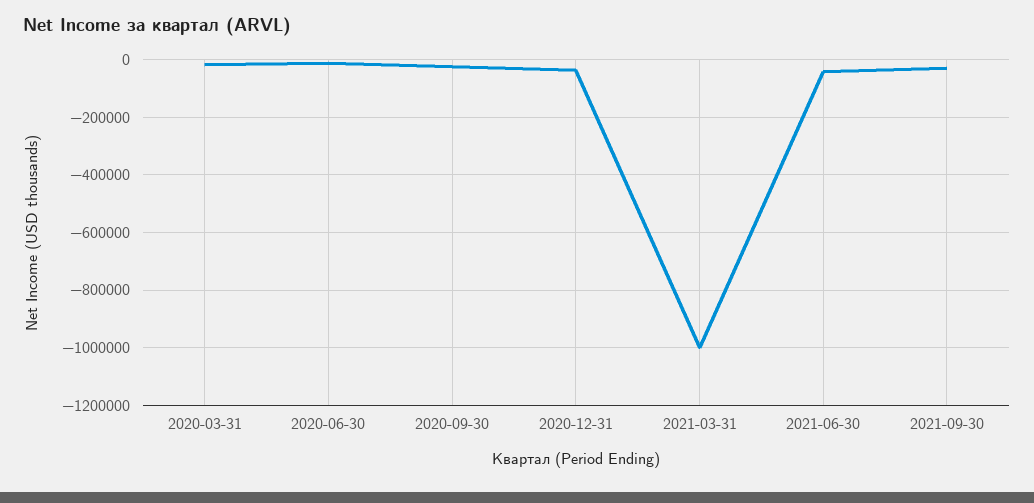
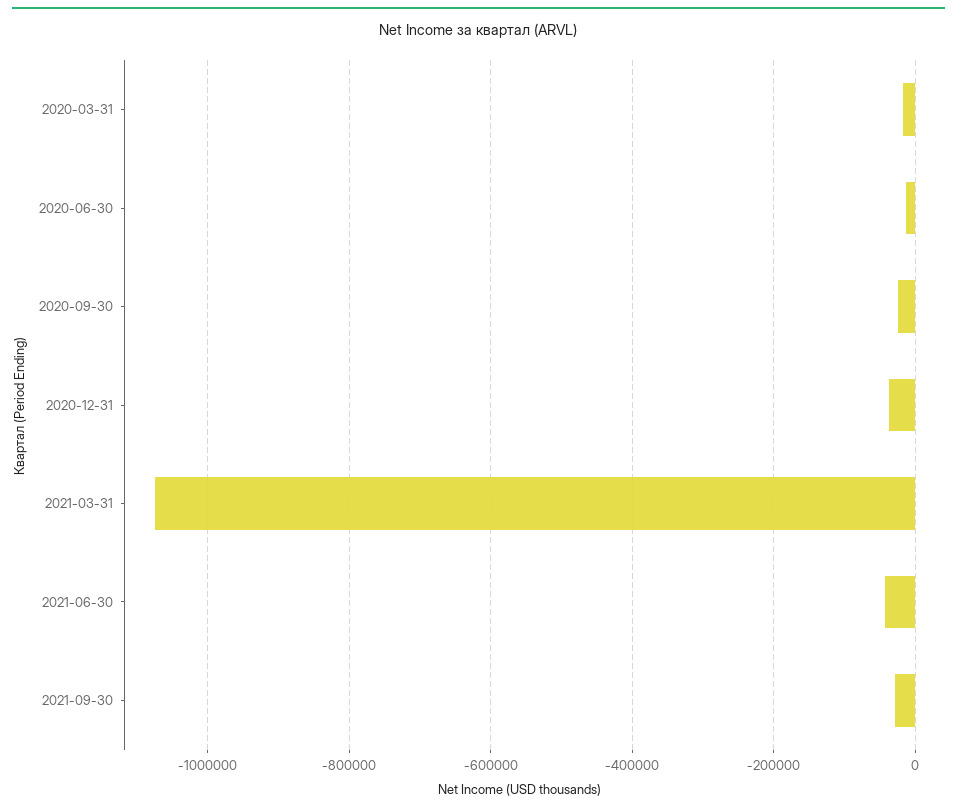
2021-03-31: -1000000 -> -1080000

